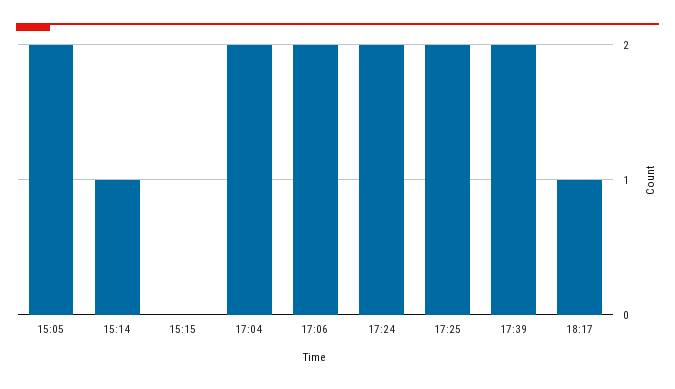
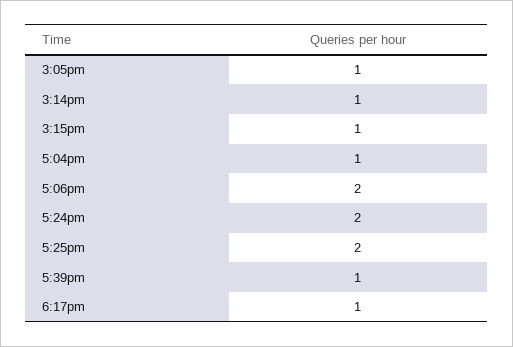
15:05: 2 -> 1
15:15: 0 -> 1
17:04: 2 -> 1
17:39: 2 -> 1

